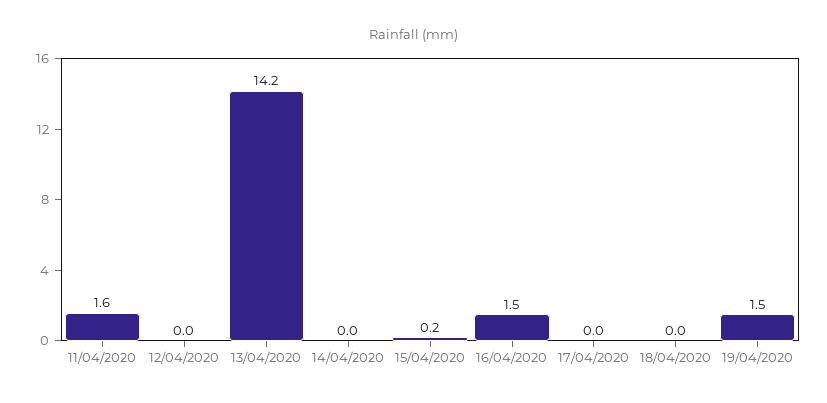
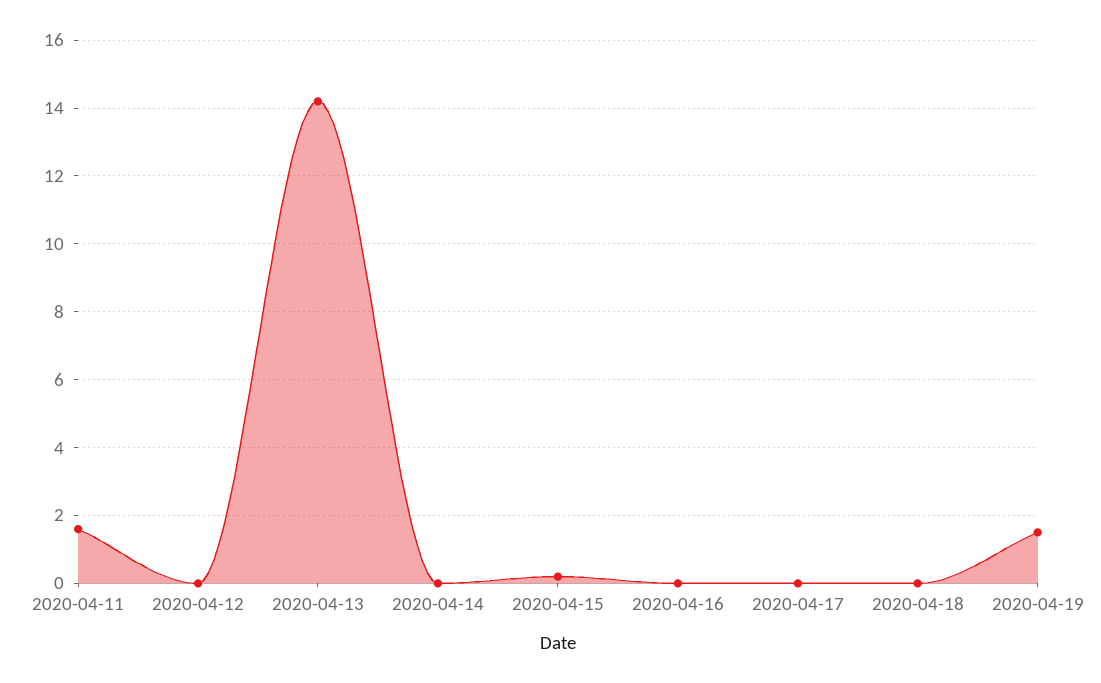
16/04/2020: 1.5 -> 0

